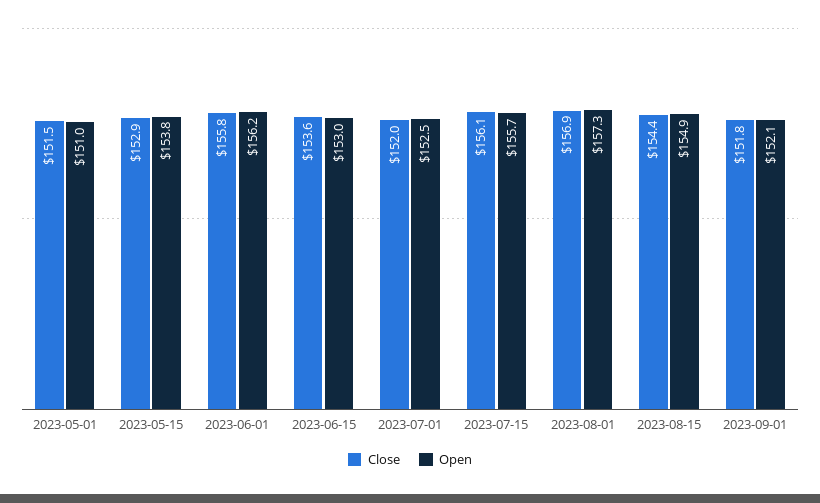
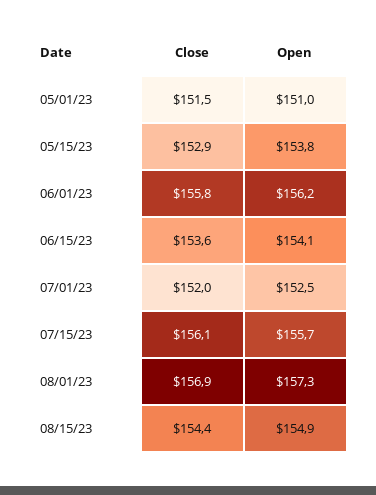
Open, 2023-06-15: 153 -> 154.1
Close, 2023-09-01: 151.8 -> none
Open, 2023-09-01: 152.1 -> none

